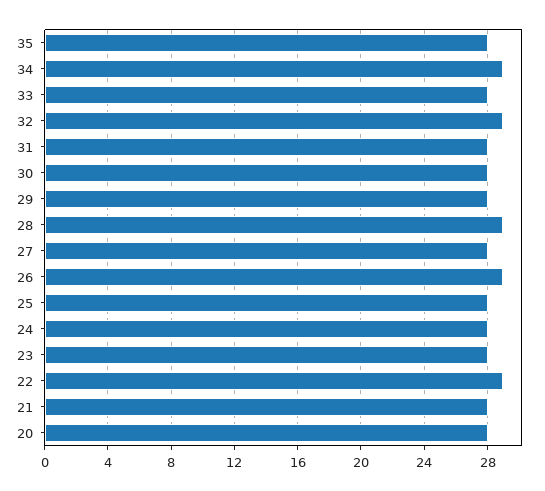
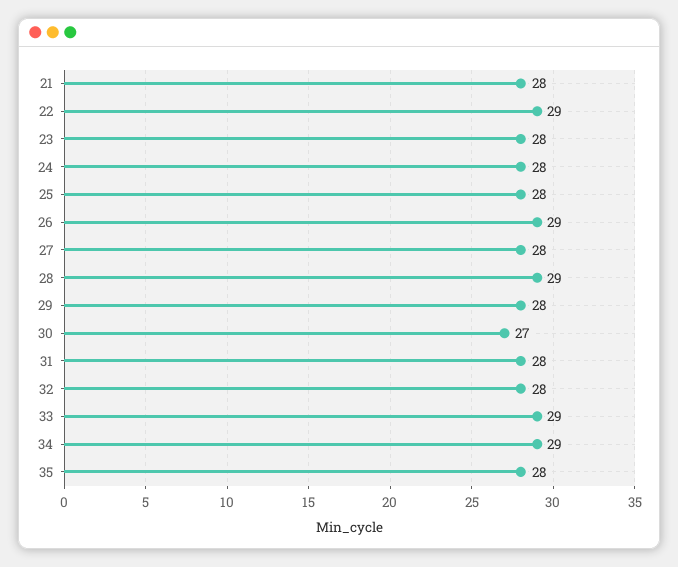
33: 28 -> 29
32: 29 -> 28
30: 28 -> 27
20: 28 -> none

